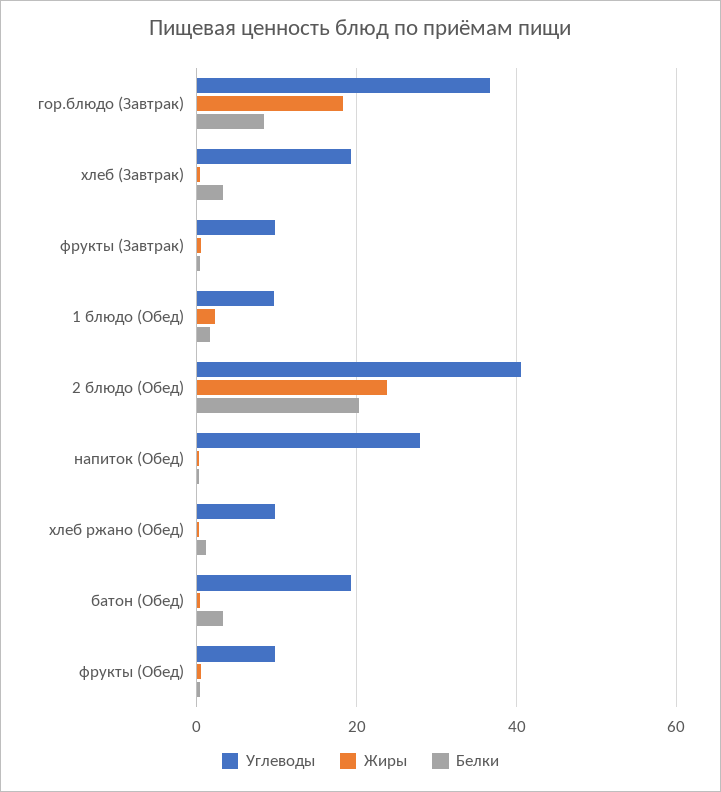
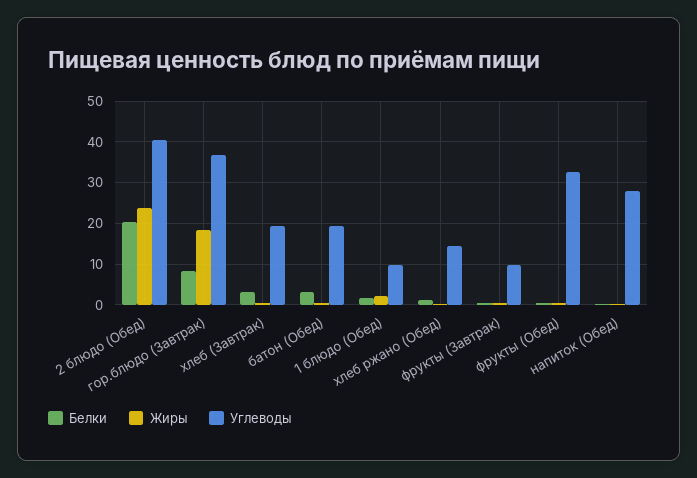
Углеводы, хлеб ржано (Обед): 10 -> 14
Углеводы, фрукты (Обед): 10 -> 32

